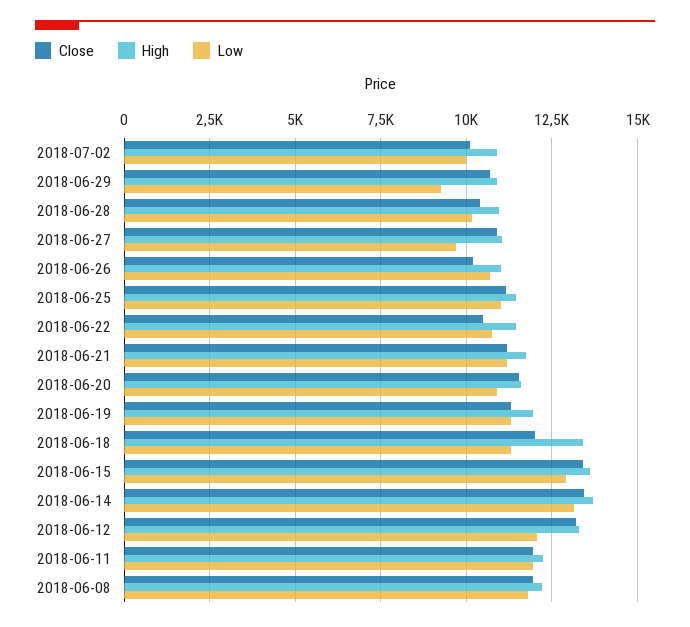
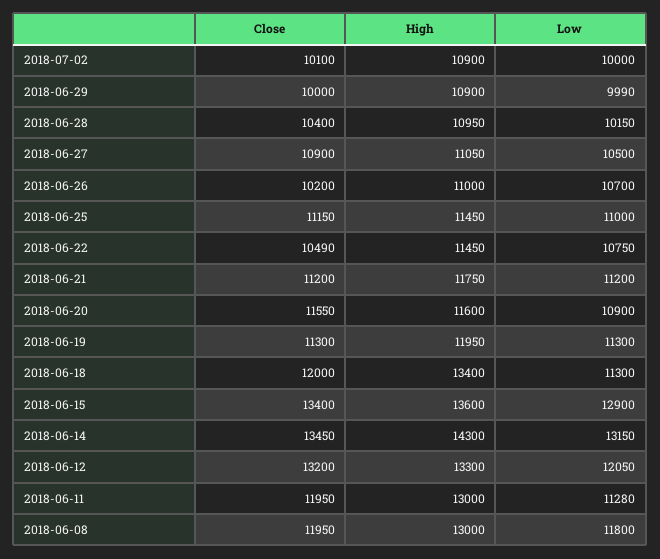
Close, 2018-06-29: 10750 -> 10000
Low, 2018-06-29: 9250 -> 9990
Low, 2018-06-27: 9750 -> 10500
High, 2018-06-14: 13750 -> 14300
High, 2018-06-11: 12250 -> 13000
Low, 2018-06-11: 12000 -> 11280
High, 2018-06-08: 12250 -> 13000

